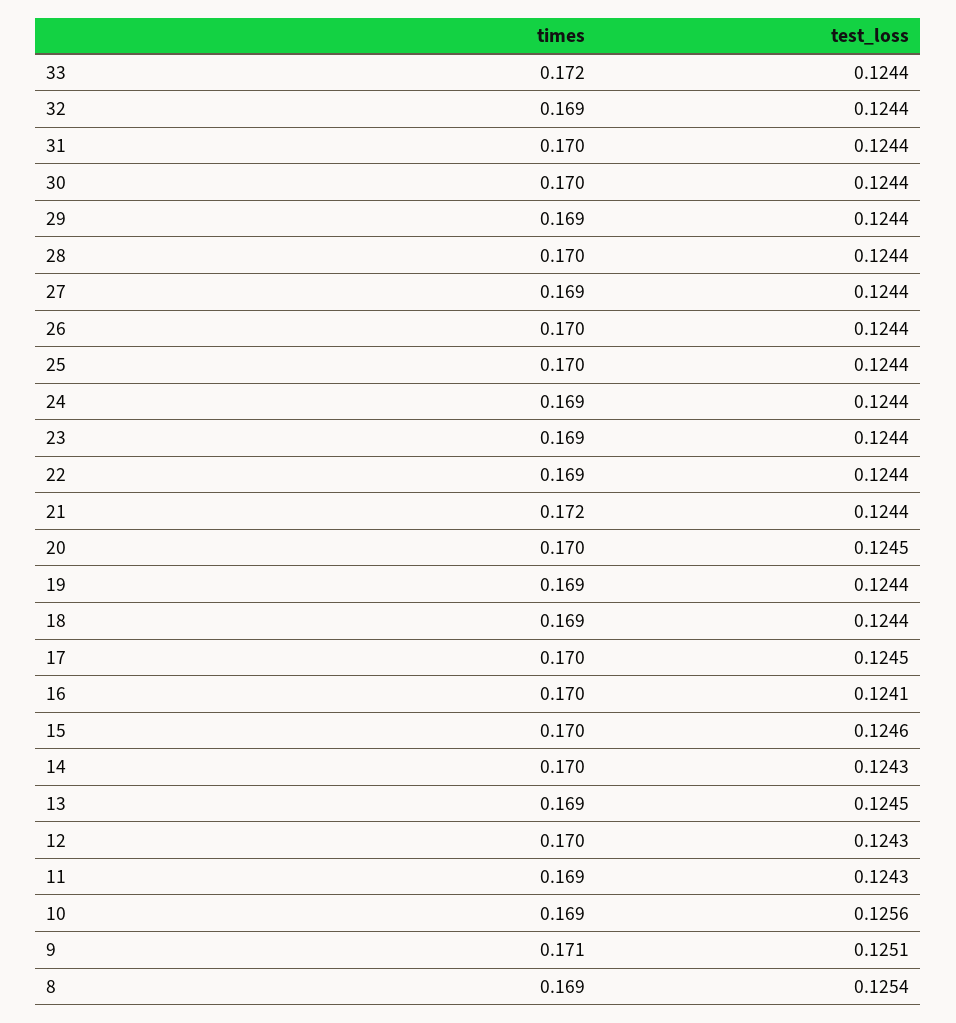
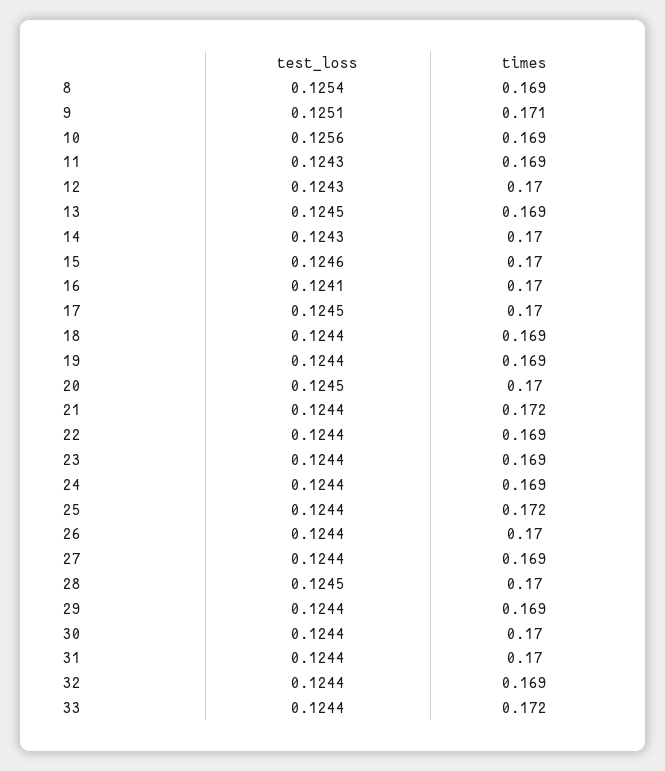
test_loss, 28: 0.1244 -> 0.1245
times, 25: 0.17 -> 0.172

